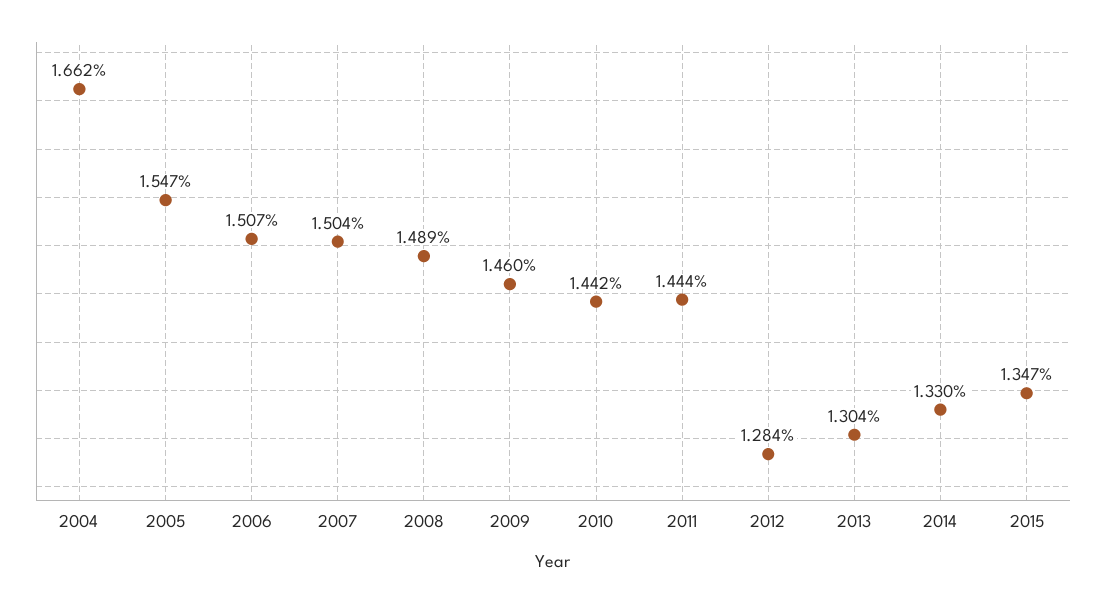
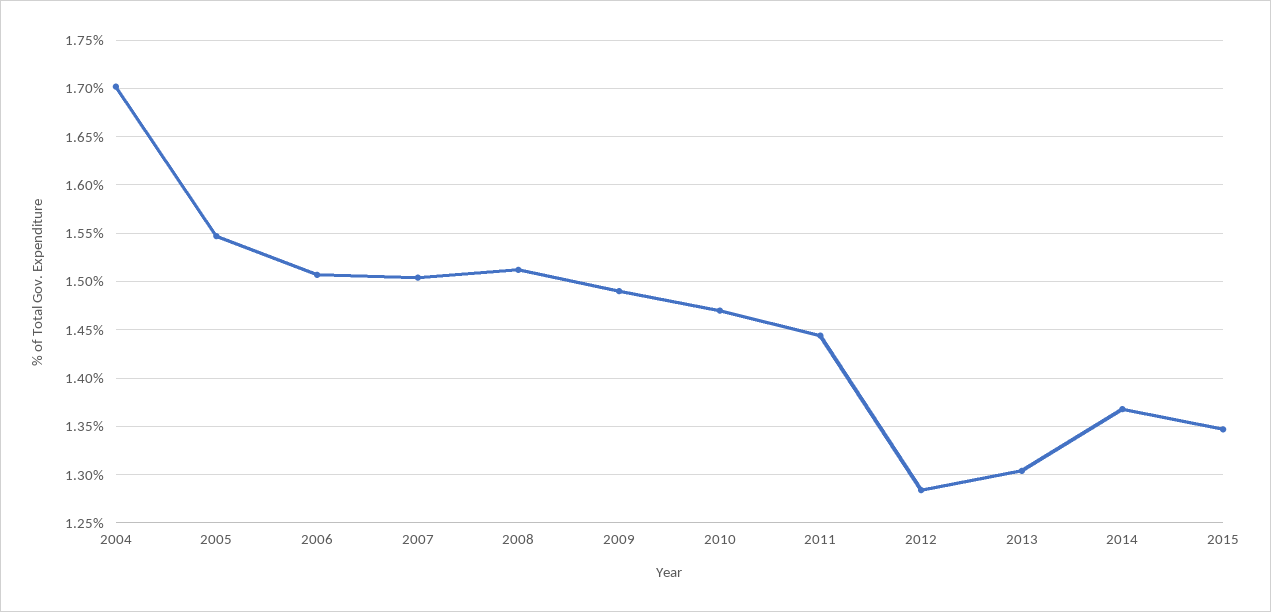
2004: 1.662 -> 1.7
2008: 1.489 -> 1.51
2009: 1.46 -> 1.49
2010: 1.442 -> 1.47
2014: 1.33 -> 1.37

